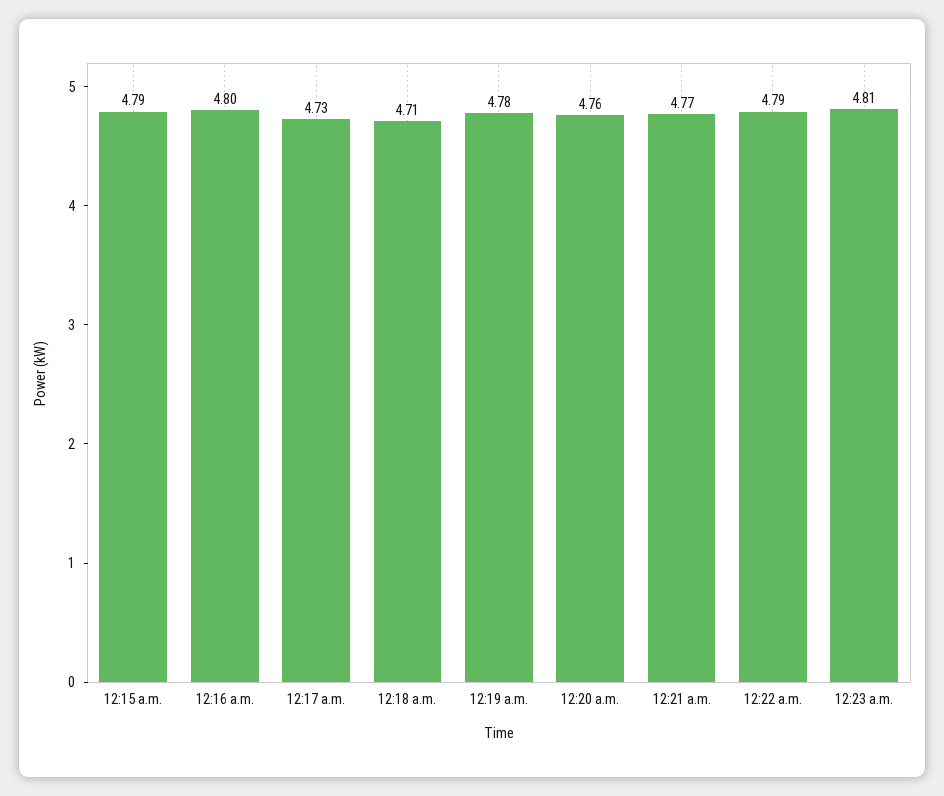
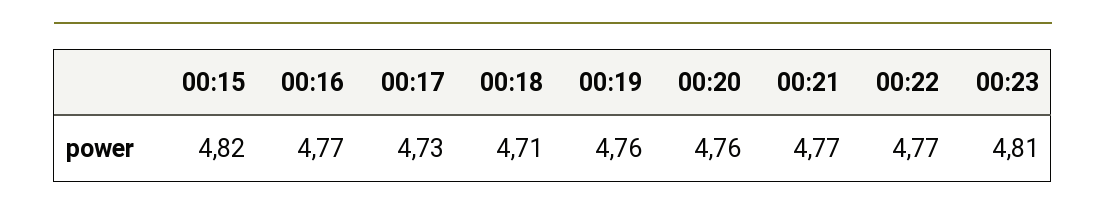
12:15 a.m.: 4.79 -> 4.82
12:16 a.m.: 4.8 -> 4.77
12:19 a.m.: 4.78 -> 4.76
12:22 a.m.: 4.79 -> 4.77

